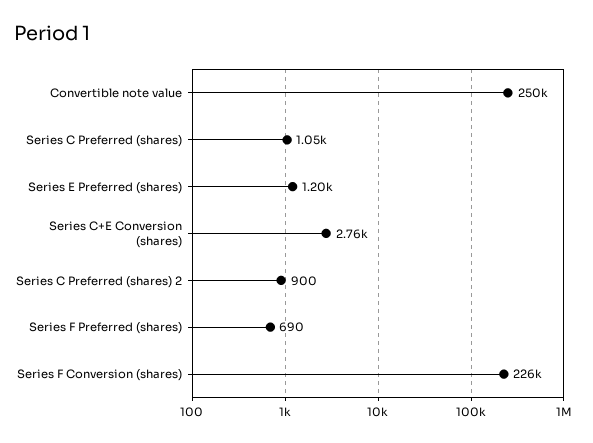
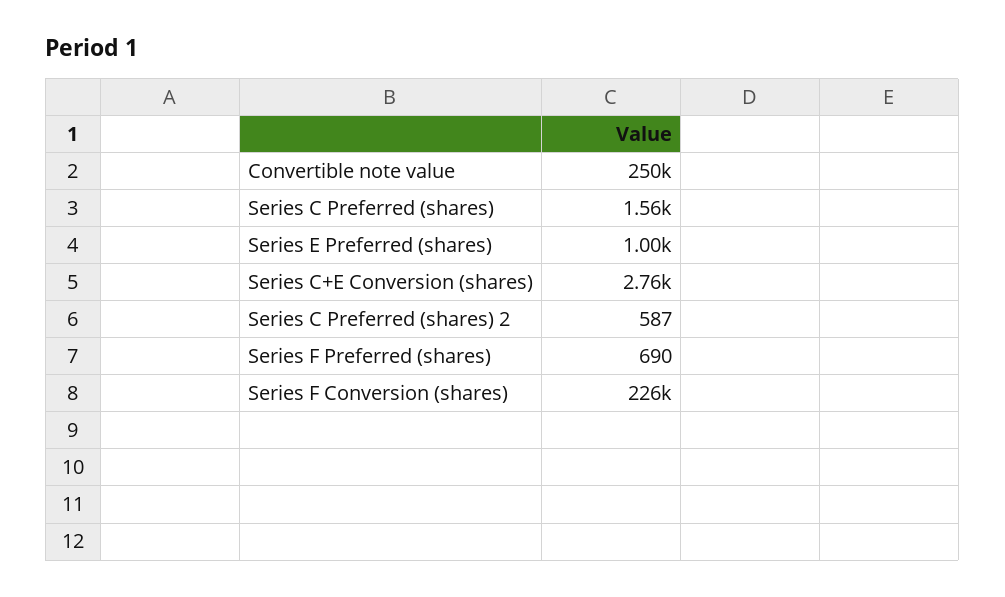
Series C Preferred (shares): 1050 -> 1560
Series E Preferred (shares): 1200 -> 1000
Series C Preferred (shares) 2: 900 -> 587

